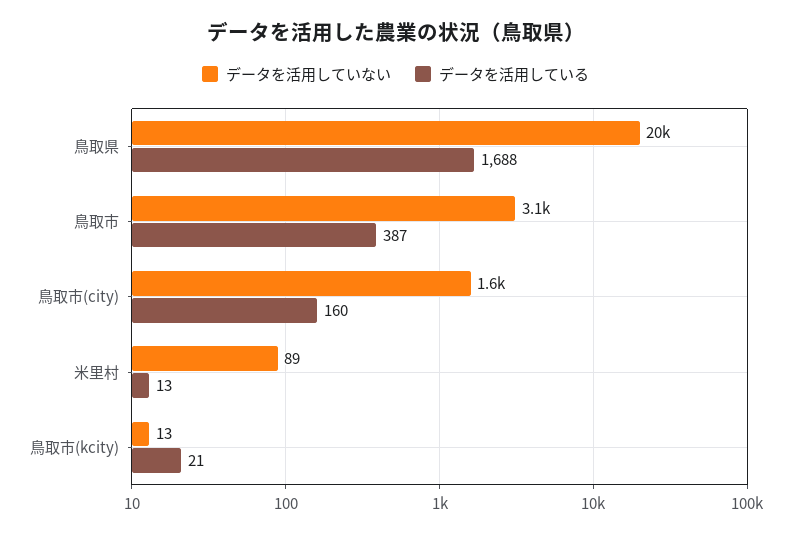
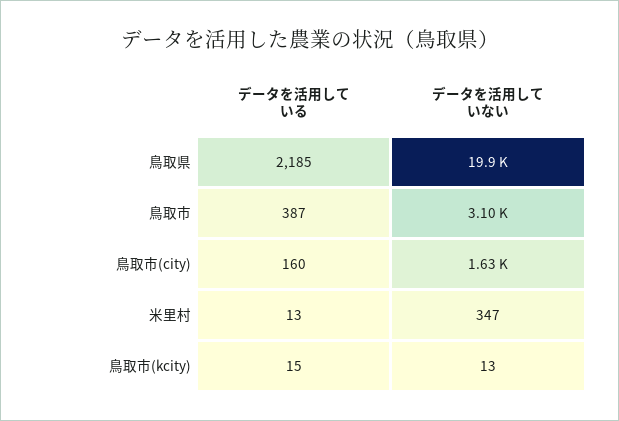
データを活用している, 鳥取県: 1688 -> 2185
データを活用していない, 米里村: 89 -> 347
データを活用している, 鳥取市(kcity): 21 -> 15

